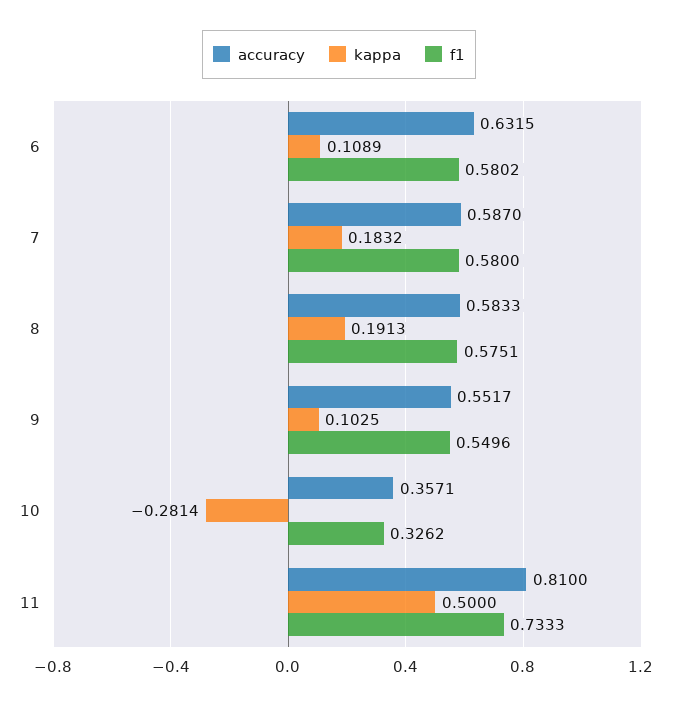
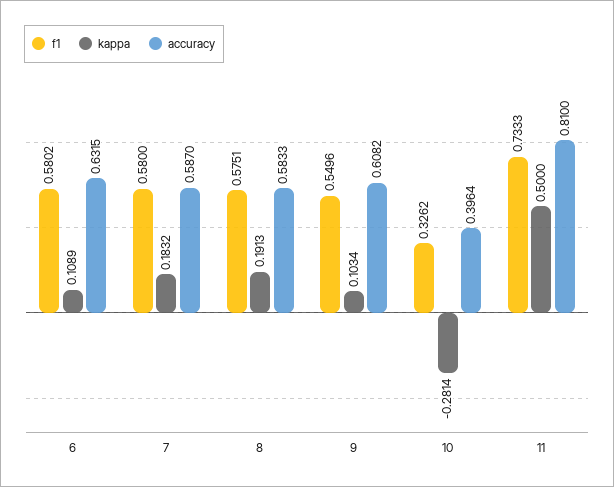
accuracy, 9: 0.5517 -> 0.6082
kappa, 9: 0.1025 -> 0.1034
accuracy, 10: 0.3571 -> 0.3964

